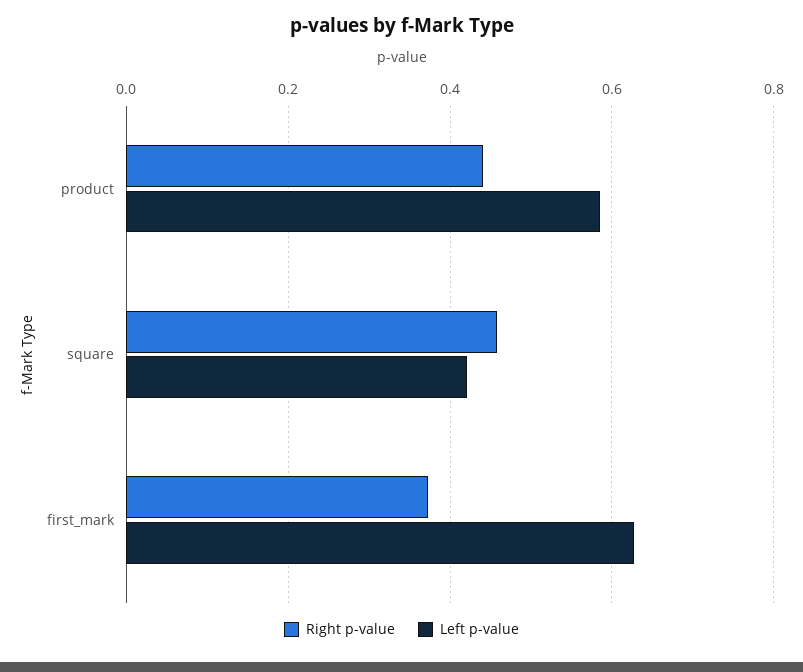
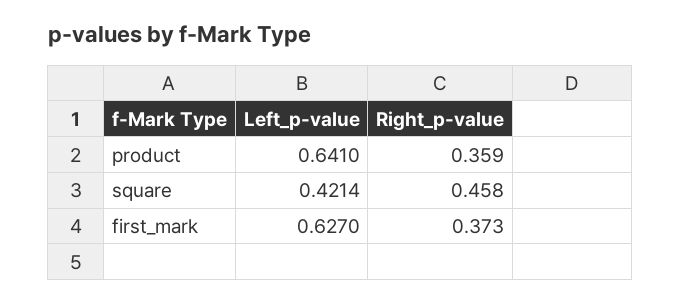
Right p-value, product: 0.44 -> 0.359
Left p-value, product: 0.58 -> 0.641

